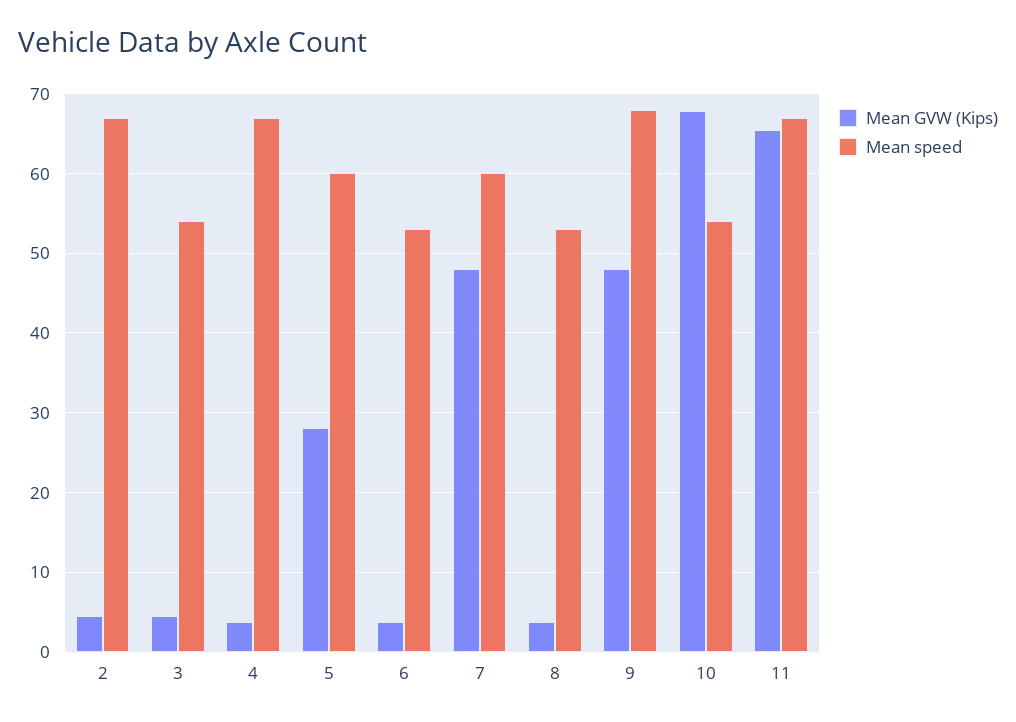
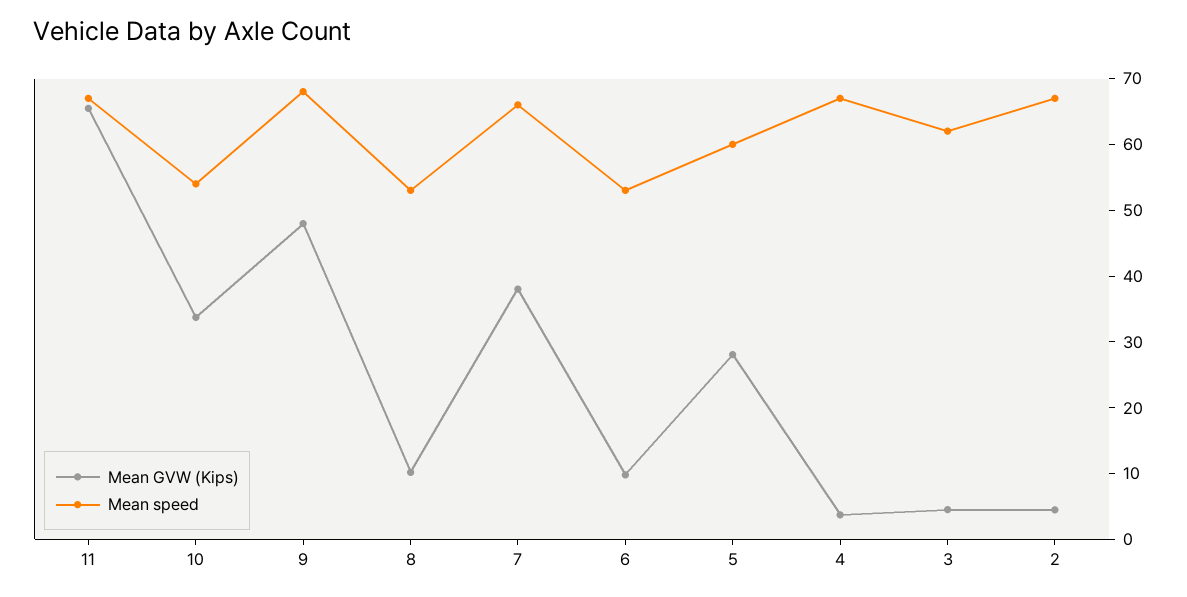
Mean speed, 3: 54 -> 62
Mean GVW (Kips), 6: 4 -> 10
Mean GVW (Kips), 7: 48 -> 38
Mean speed, 7: 60 -> 66
Mean GVW (Kips), 8: 4 -> 10
Mean GVW (Kips), 10: 68 -> 34

